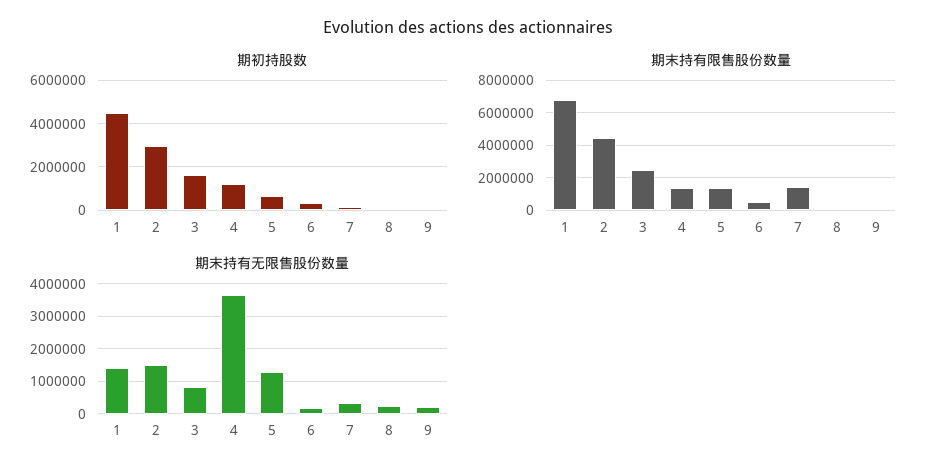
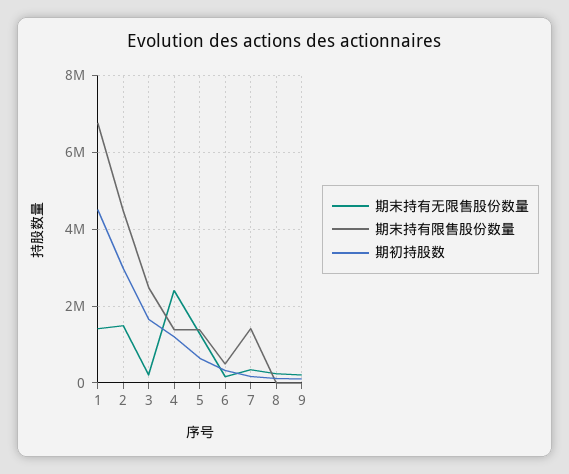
期末持有无限售股份数量, 3: 800000 -> 200000
期末持有无限售股份数量, 4: 3600000 -> 2400000

